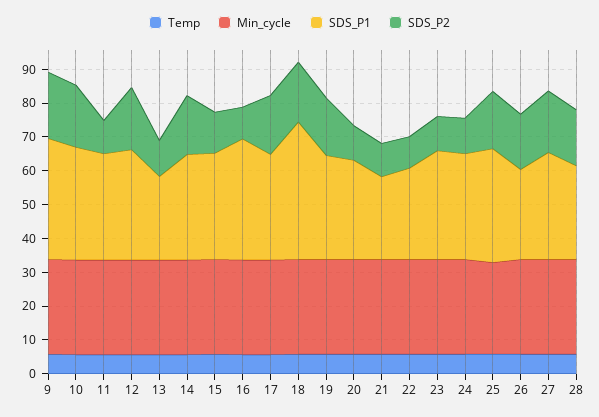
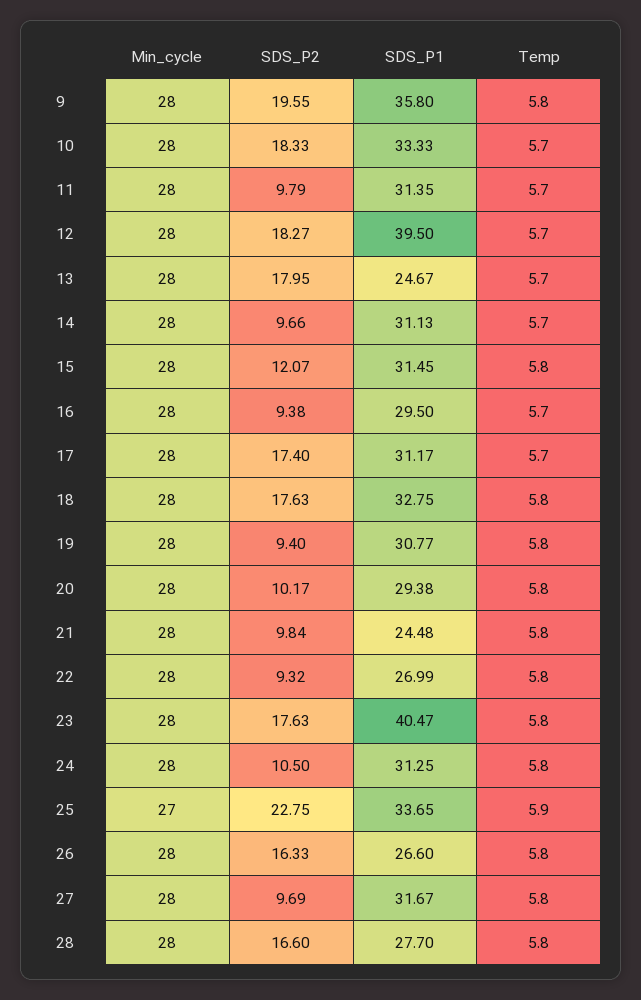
SDS_P1, 12: 32.5 -> 39.5
SDS_P2, 13: 10 -> 17.95
SDS_P2, 14: 17.5 -> 9.66
SDS_P1, 16: 35 -> 29.5
SDS_P1, 18: 40 -> 32.75
SDS_P2, 19: 17.5 -> 9.4
SDS_P1, 23: 32.5 -> 40.47
SDS_P2, 23: 10 -> 17.63
SDS_P2, 25: 17.5 -> 22.75
SDS_P2, 27: 17.5 -> 9.69

